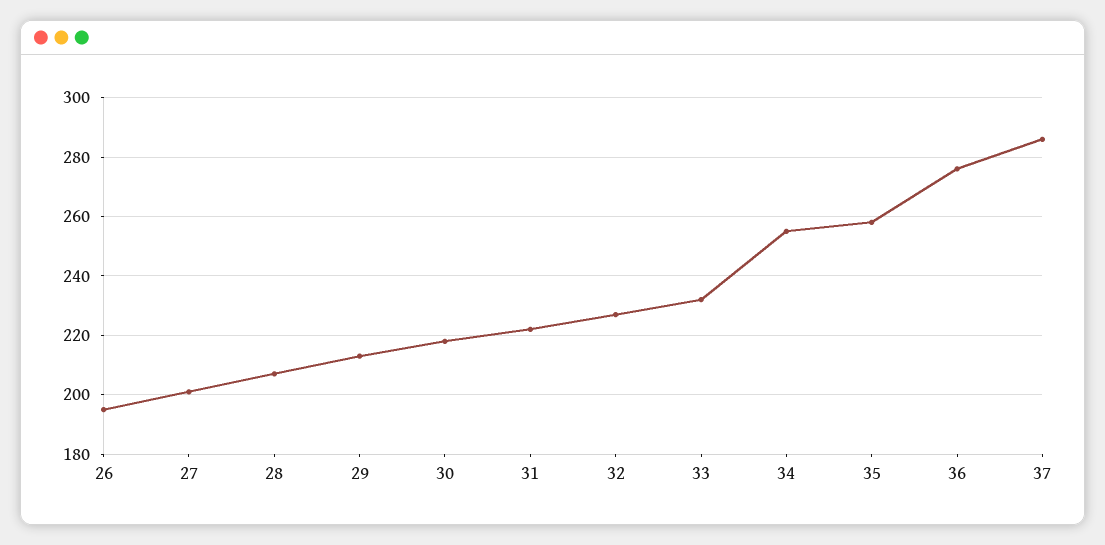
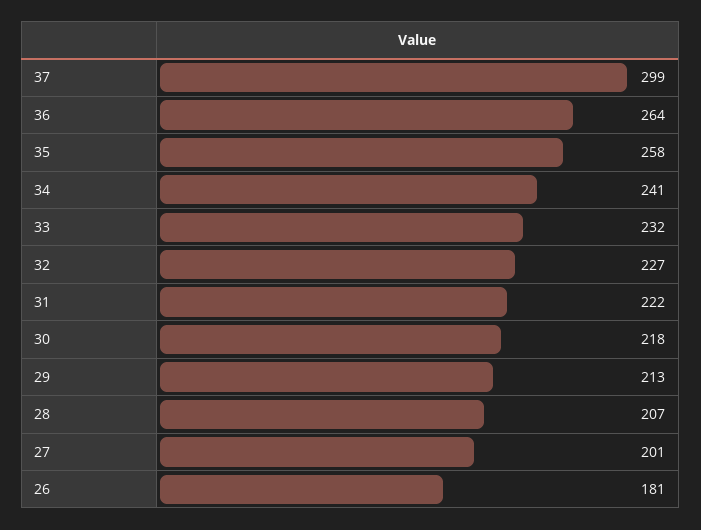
26: 195 -> 181
34: 255 -> 241
36: 275 -> 264
37: 285 -> 299

